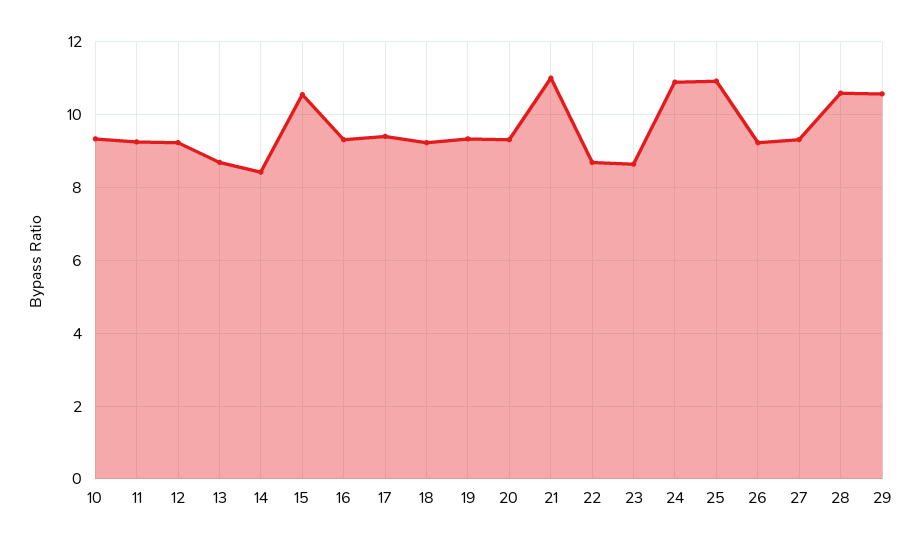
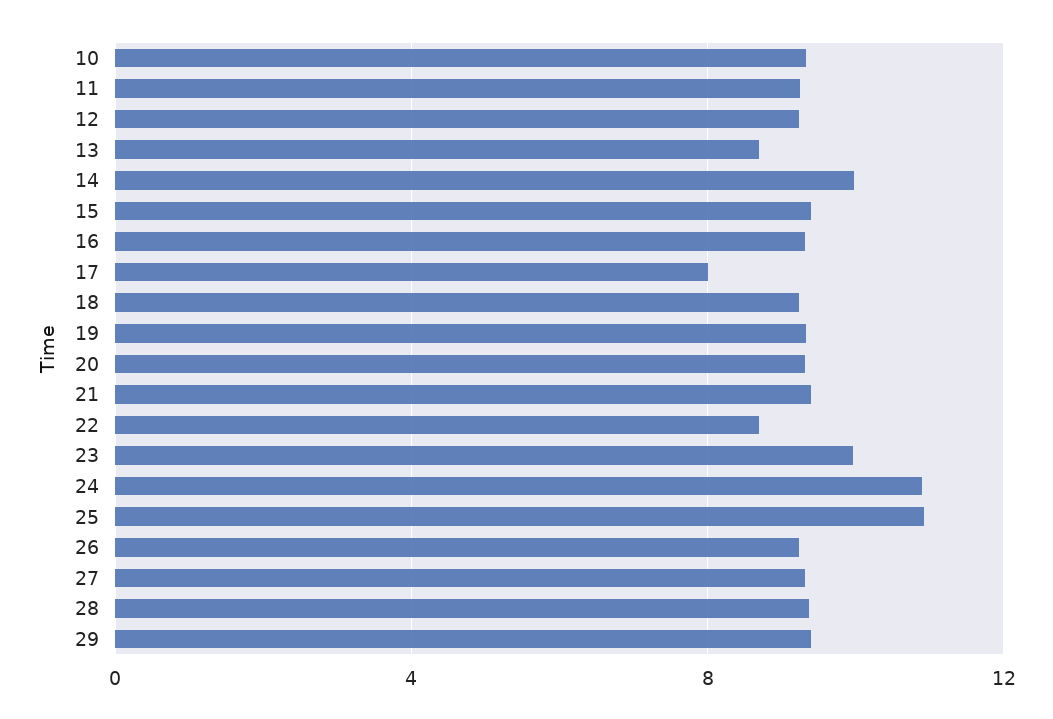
14: 8.4 -> 10
15: 10.6 -> 9.5
17: 9.4 -> 8
21: 11 -> 9.5
23: 8.6 -> 10
28: 10.6 -> 9.5
29: 10.6 -> 9.5

